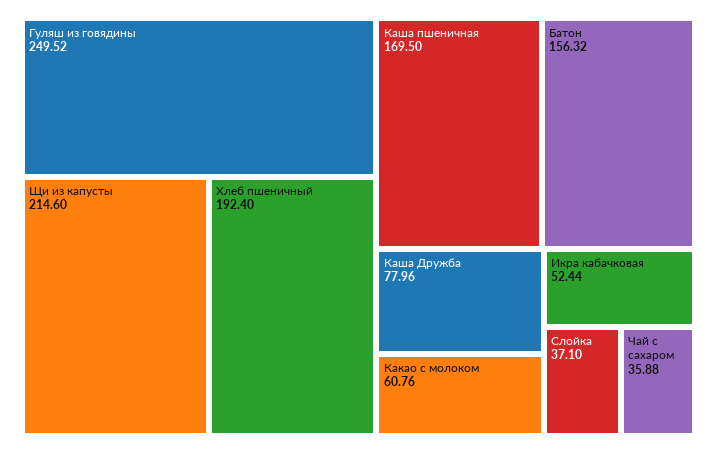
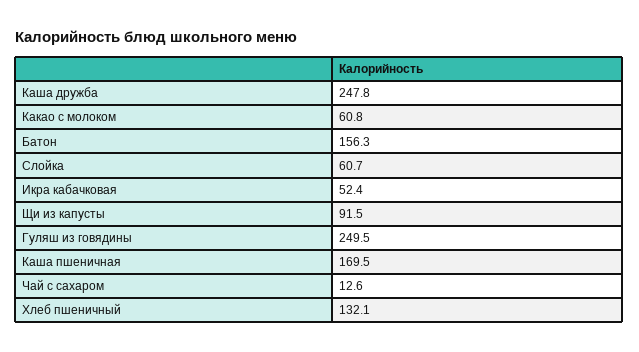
Щи из капусты: 214.6 -> 91.5
Хлеб пшеничный: 192.4 -> 132.1
Каша Дружба: 77.96 -> 247.8
Слойка: 37.1 -> 60.7
Чай с сахаром: 35.88 -> 12.6

